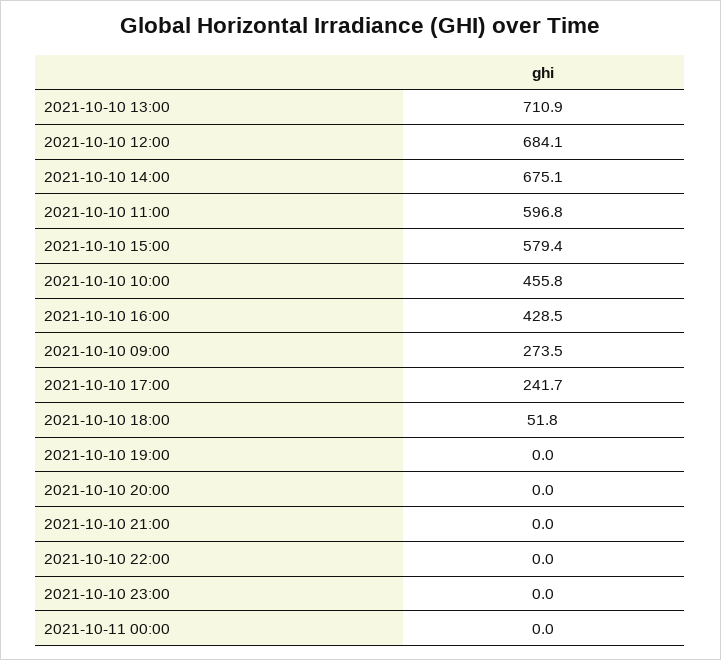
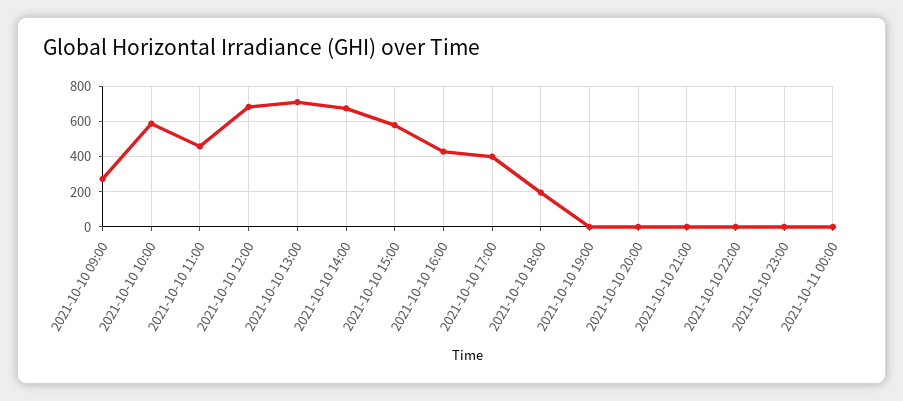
2021-10-10 11:00: 596.8 -> 450
2021-10-10 10:00: 455.8 -> 600
2021-10-10 17:00: 241.7 -> 400
2021-10-10 18:00: 51.8 -> 200

